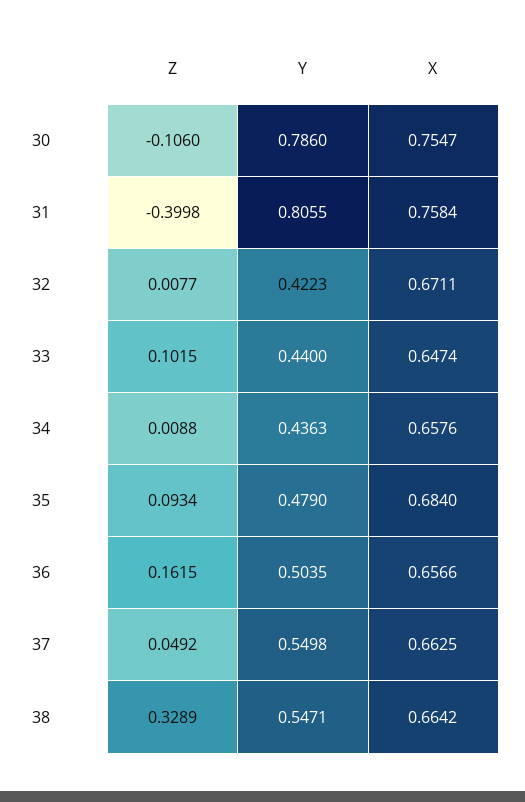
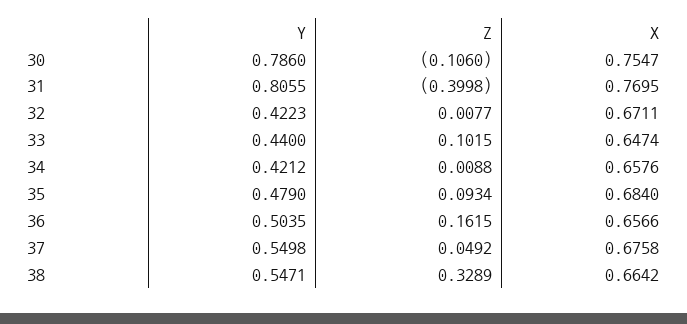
X, 31: 0.7584 -> 0.7695
Y, 34: 0.4363 -> 0.4212
X, 37: 0.6625 -> 0.6758

